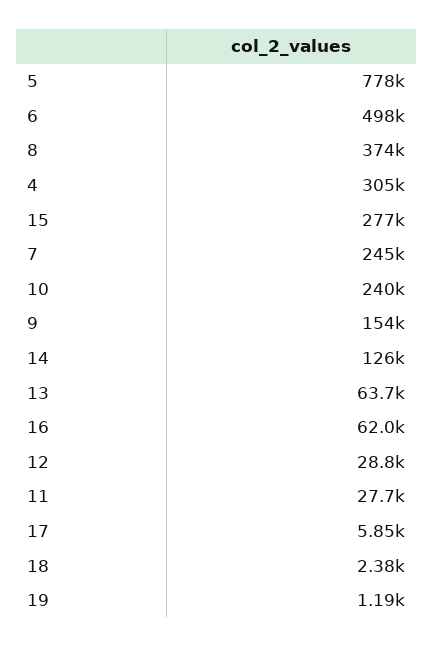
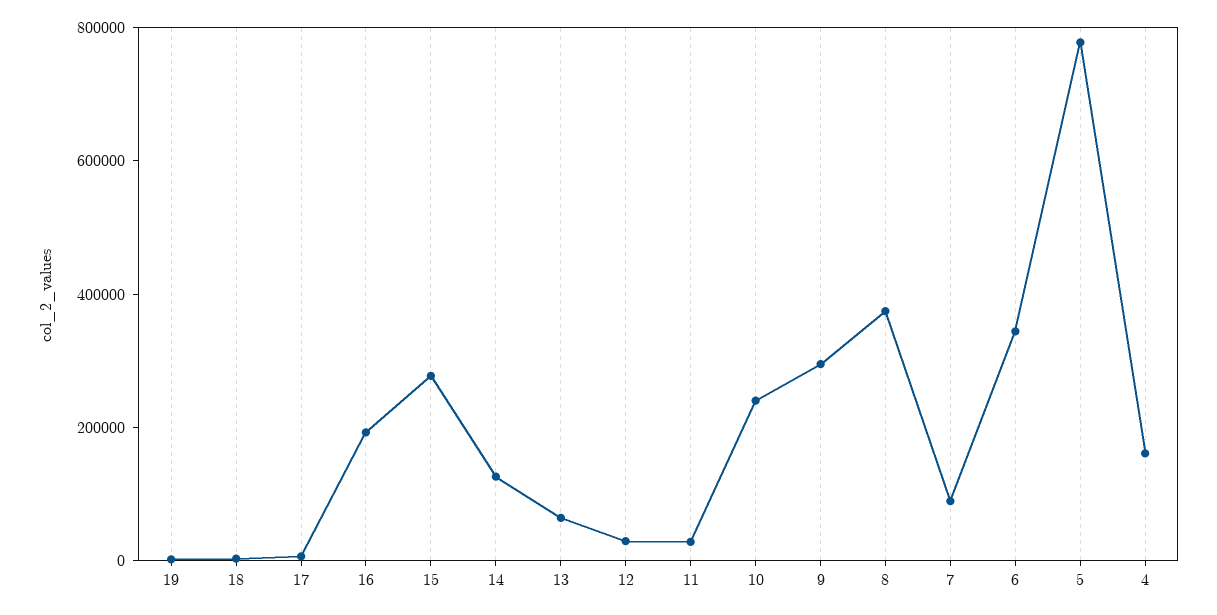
6: 498000 -> 350000
4: 305000 -> 150000
7: 245000 -> 100000
9: 154000 -> 300000
16: 62000 -> 200000

